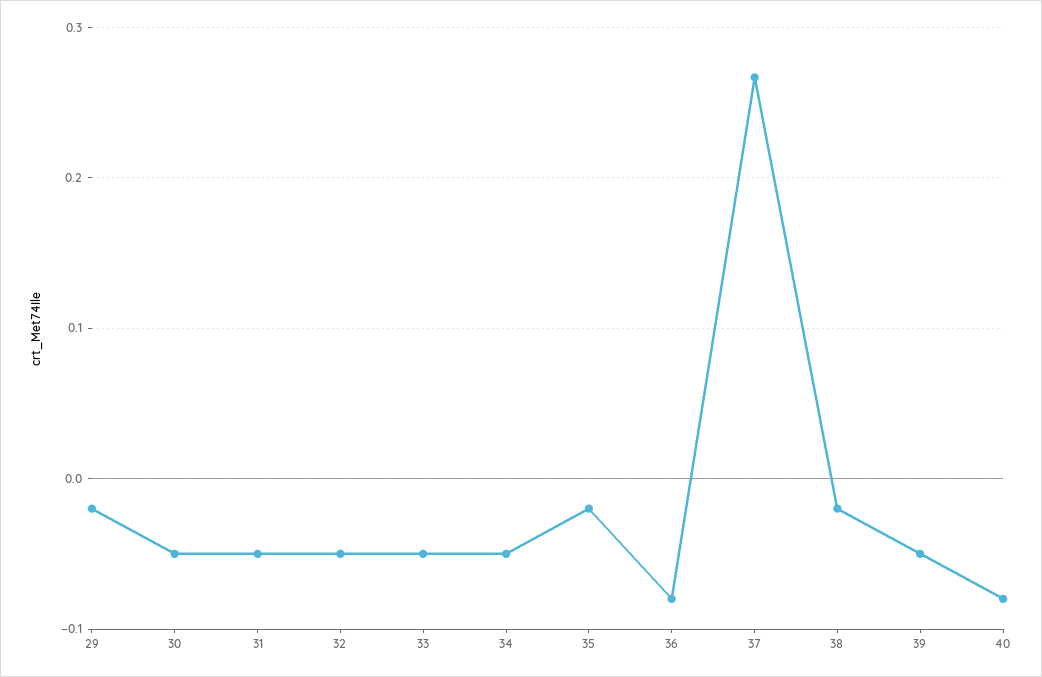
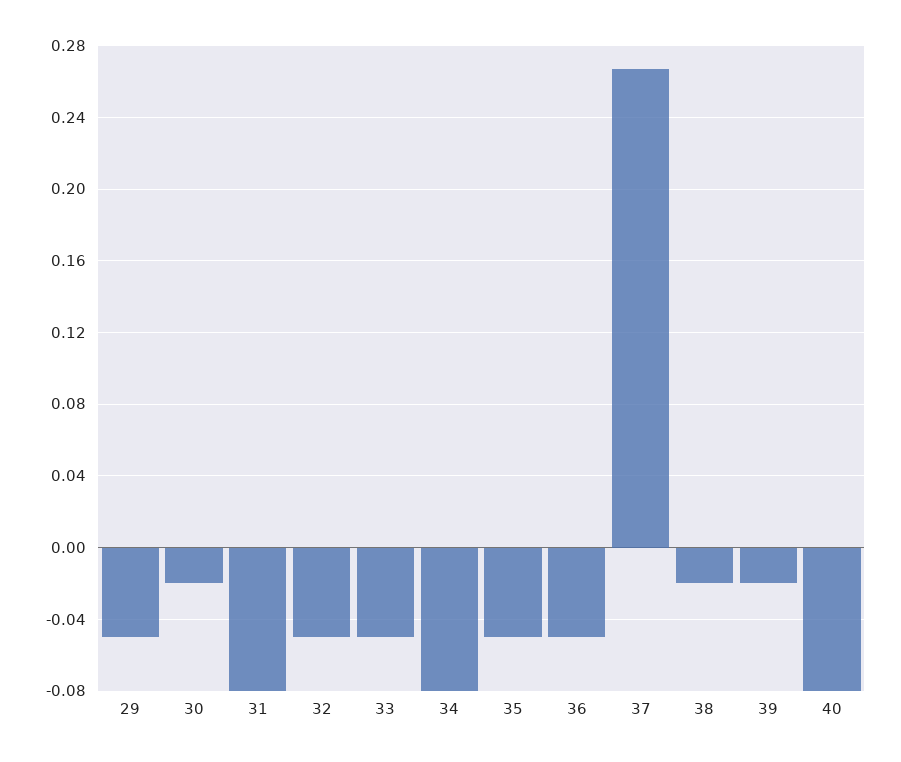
29: -0.02 -> -0.05
30: -0.05 -> -0.02
31: -0.05 -> -0.08
34: -0.05 -> -0.08
35: -0.02 -> -0.05
36: -0.08 -> -0.05
39: -0.05 -> -0.02

